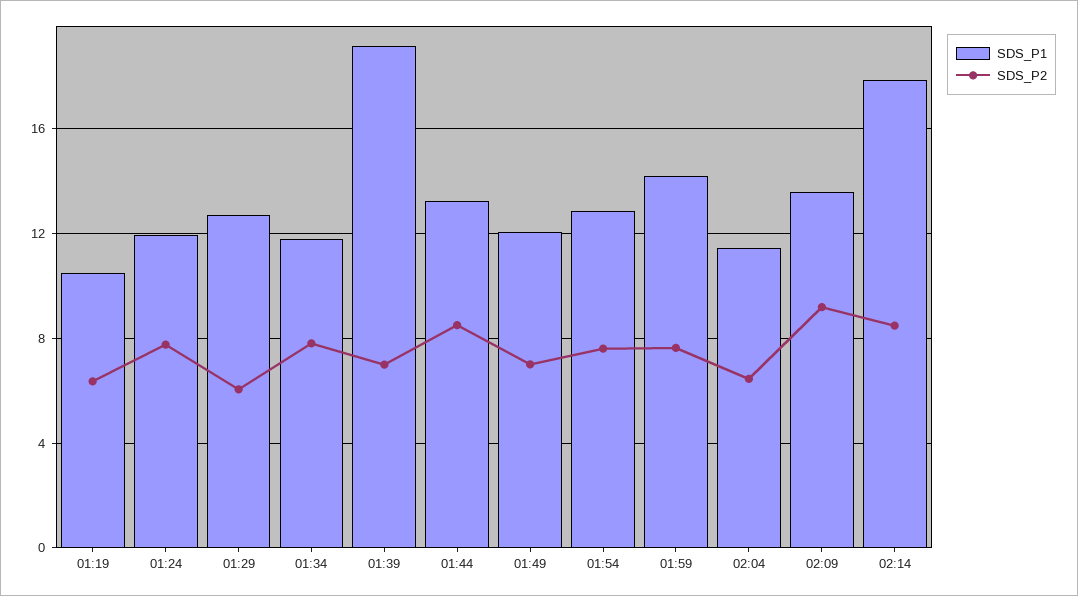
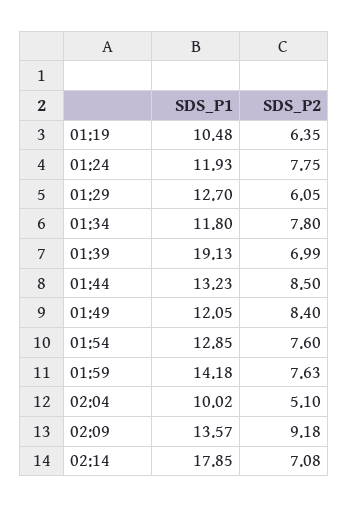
SDS_P2, 01:49: 7 -> 8.4
SDS_P1, 02:04: 11.5 -> 10.02
SDS_P2, 02:04: 6.5 -> 5.1
SDS_P2, 02:14: 8.5 -> 7.08

